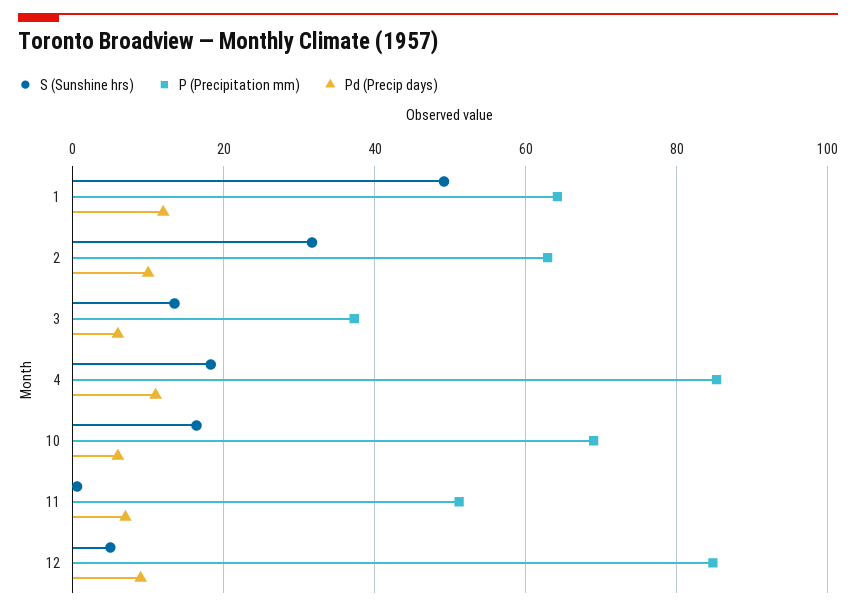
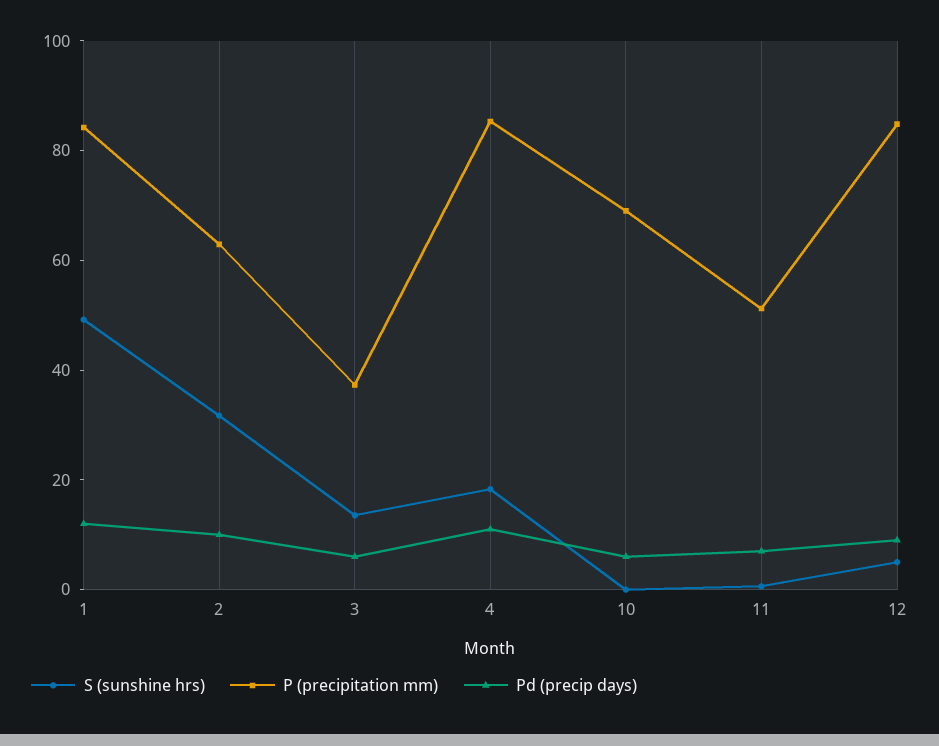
P (Precipitation mm), 1: 64 -> 85
S (Sunshine hrs), 10: 16 -> 0

